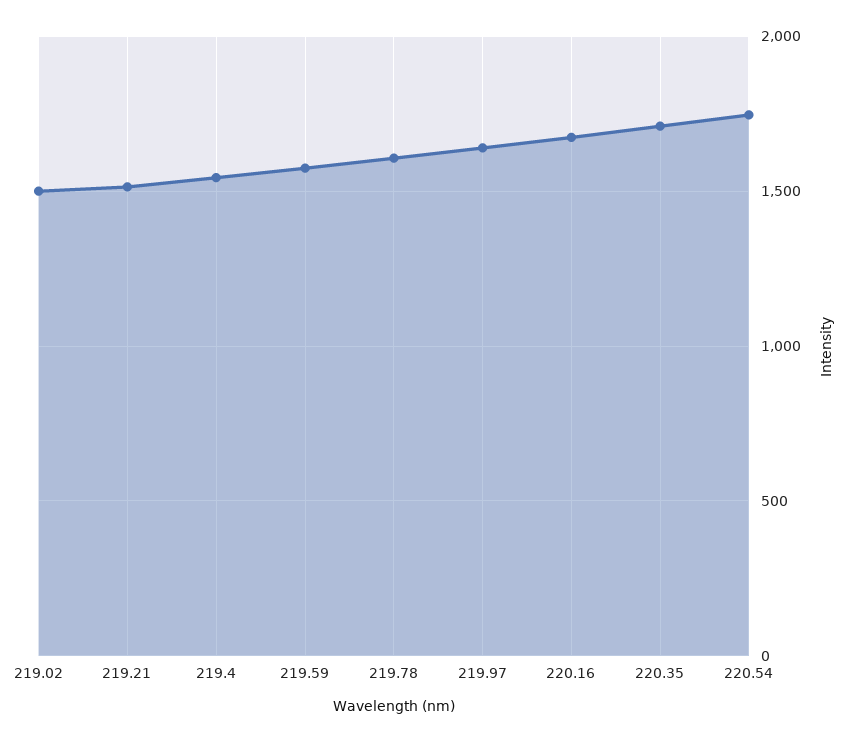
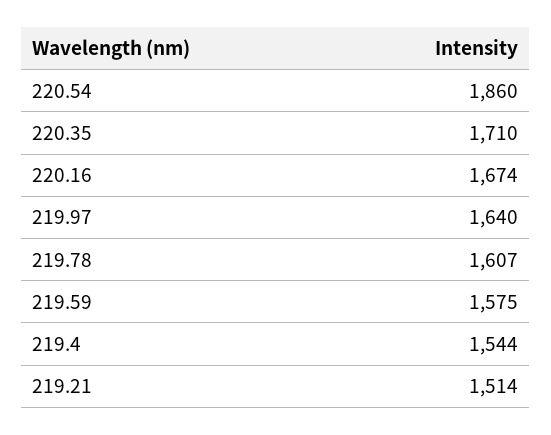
219.02: 1500 -> none
220.54: 1750 -> 1860

